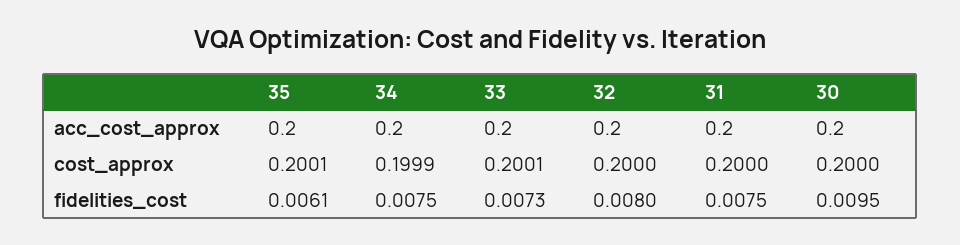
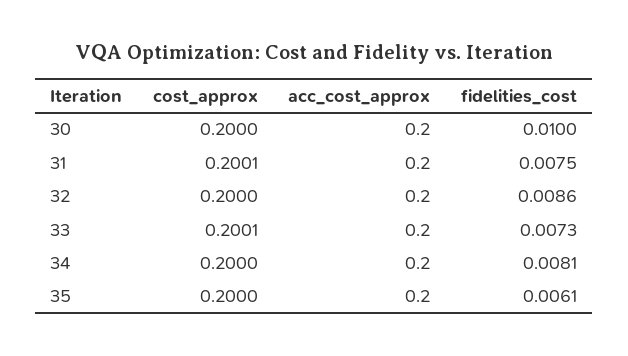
35, cost_approx: 0.2001 -> 0.2
34, cost_approx: 0.1999 -> 0.2
31, cost_approx: 0.2 -> 0.2001
34, fidelities_cost: 0.0075 -> 0.0081
32, fidelities_cost: 0.008 -> 0.0086
30, fidelities_cost: 0.0095 -> 0.01

